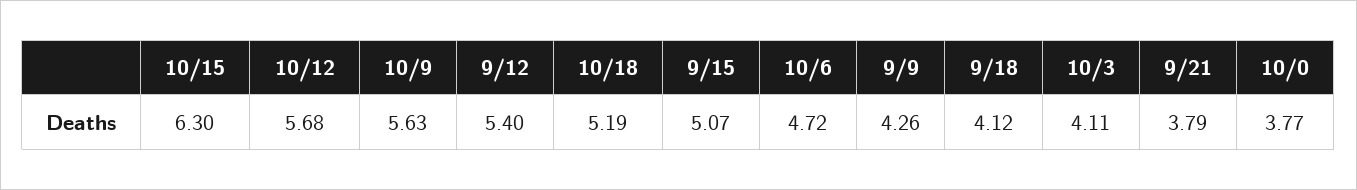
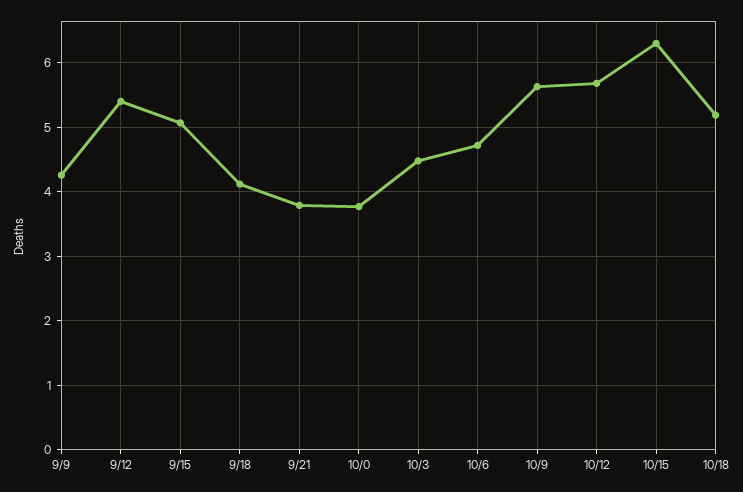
10/3: 4.11 -> 4.5

